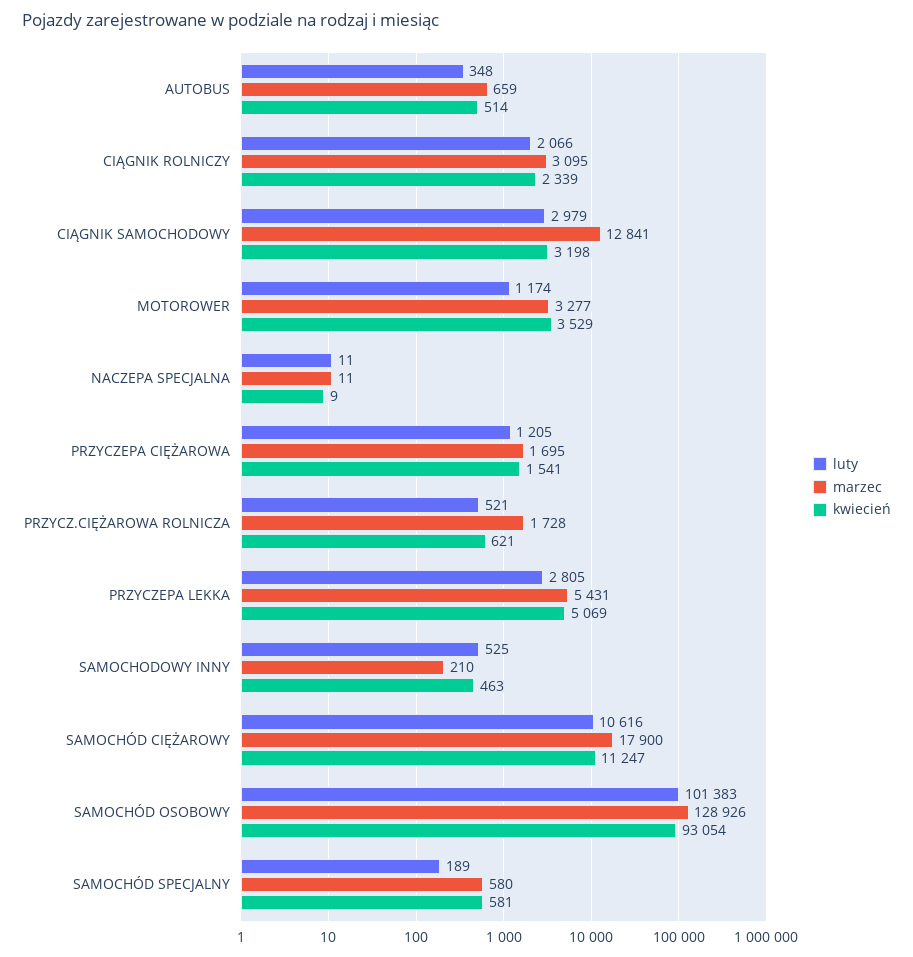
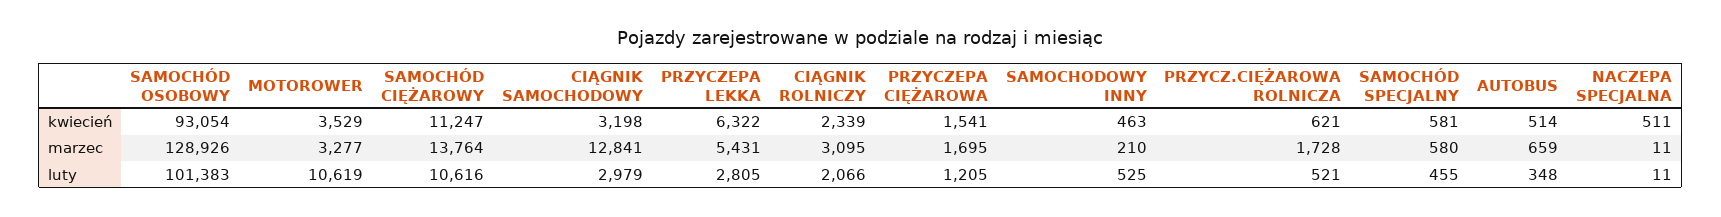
luty, MOTOROWER: 1174 -> 10619
kwiecień, NACZEPA SPECJALNA: 9 -> 511
kwiecień, PRZYCZEPA LEKKA: 5069 -> 6322
marzec, SAMOCHÓD CIĘŻAROWY: 17900 -> 13764
luty, SAMOCHÓD SPECJALNY: 189 -> 455

